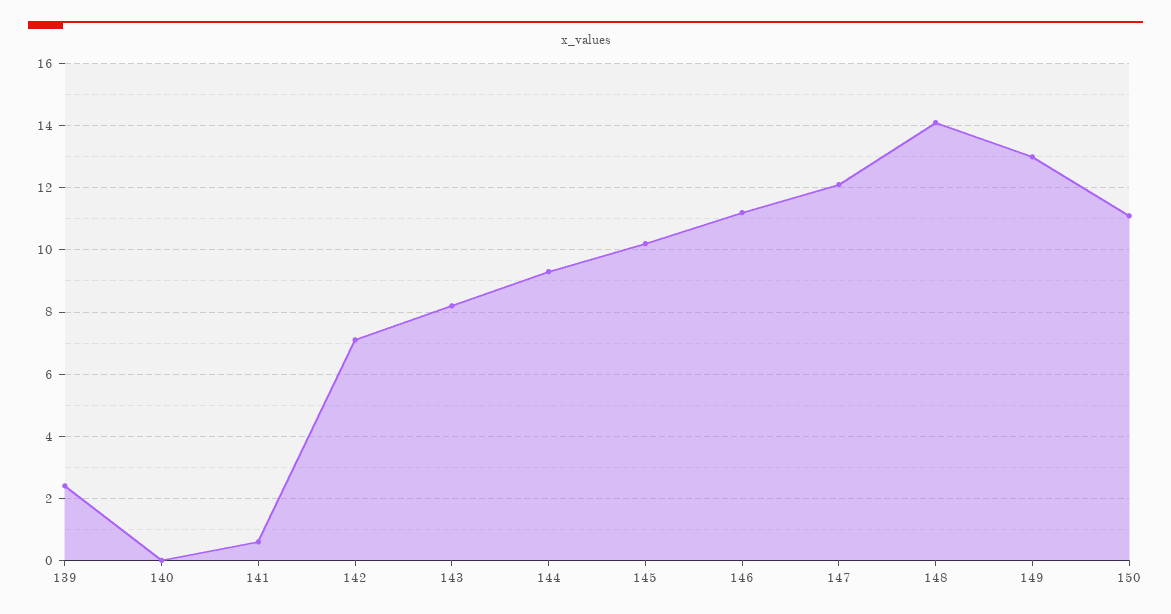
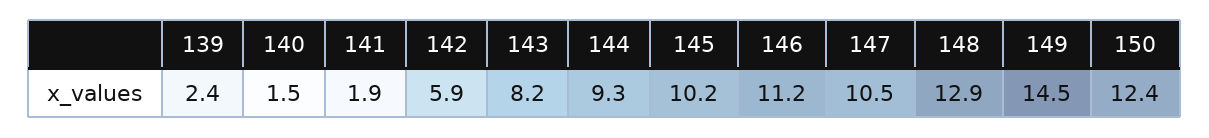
140: 0 -> 1.5
141: 0.5 -> 1.9
142: 7 -> 5.9
147: 12 -> 10.5
148: 14 -> 12.9
149: 13 -> 14.5
150: 11 -> 12.4

